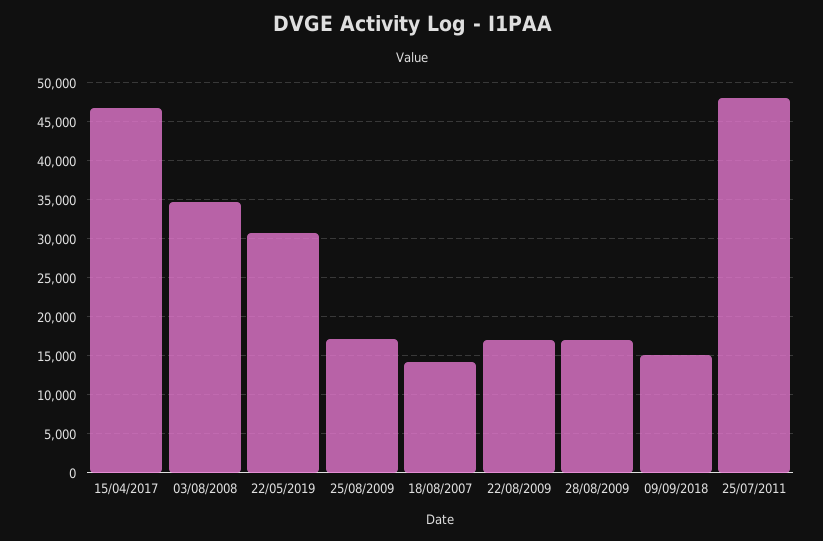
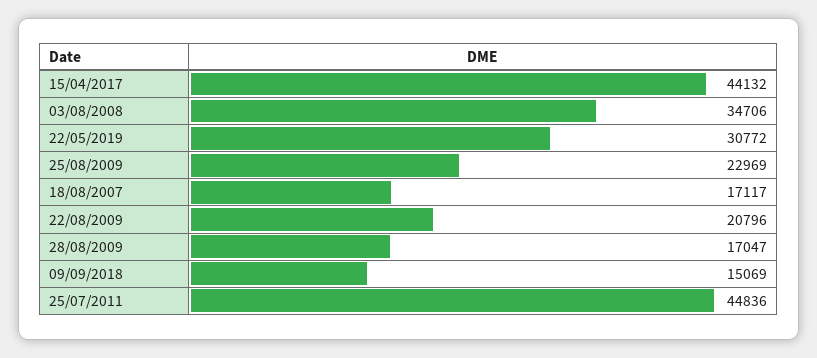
15/04/2017: 47000 -> 44132
25/08/2009: 17000 -> 22969
18/08/2007: 14000 -> 17117
22/08/2009: 17000 -> 20796
25/07/2011: 48000 -> 44836

